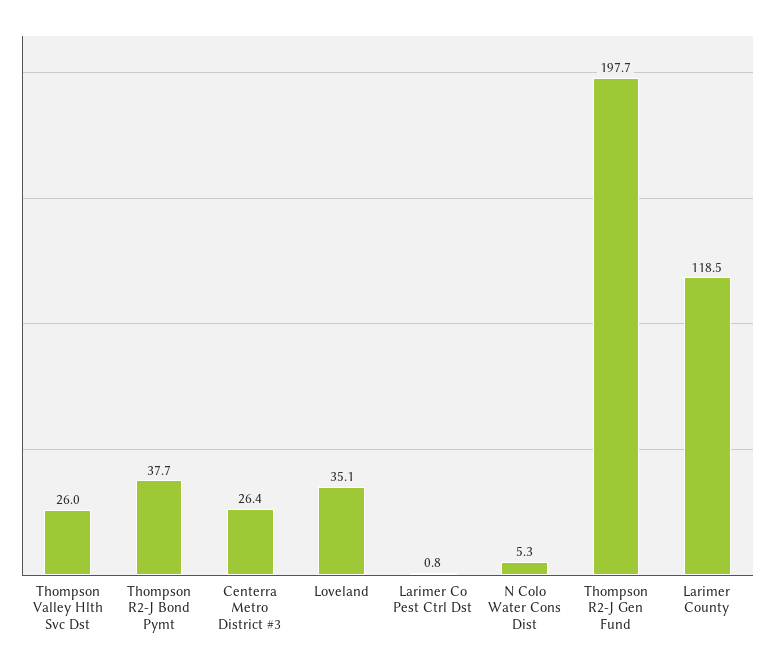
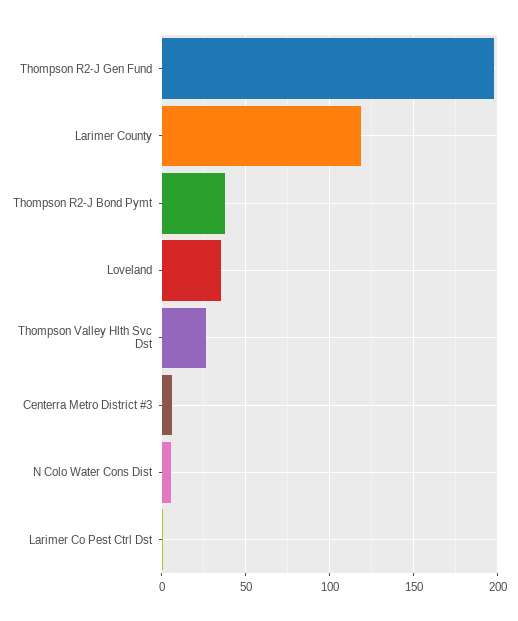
Centerra Metro District #3: 26.4 -> 5

